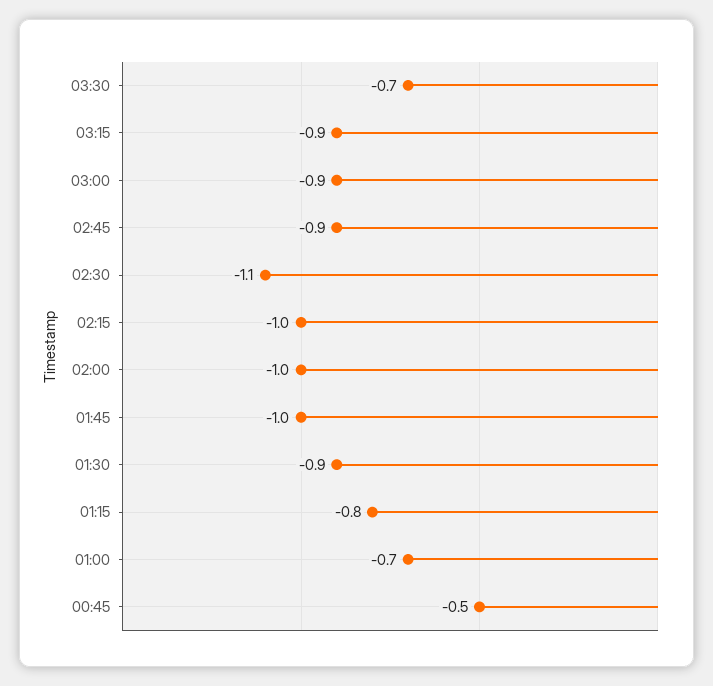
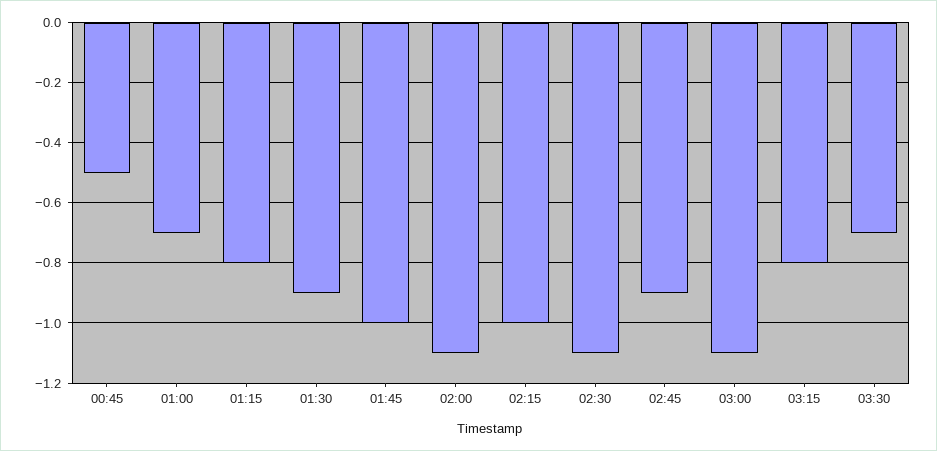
03:15: -0.9 -> -0.8
03:00: -0.9 -> -1.1
02:00: -1 -> -1.1

